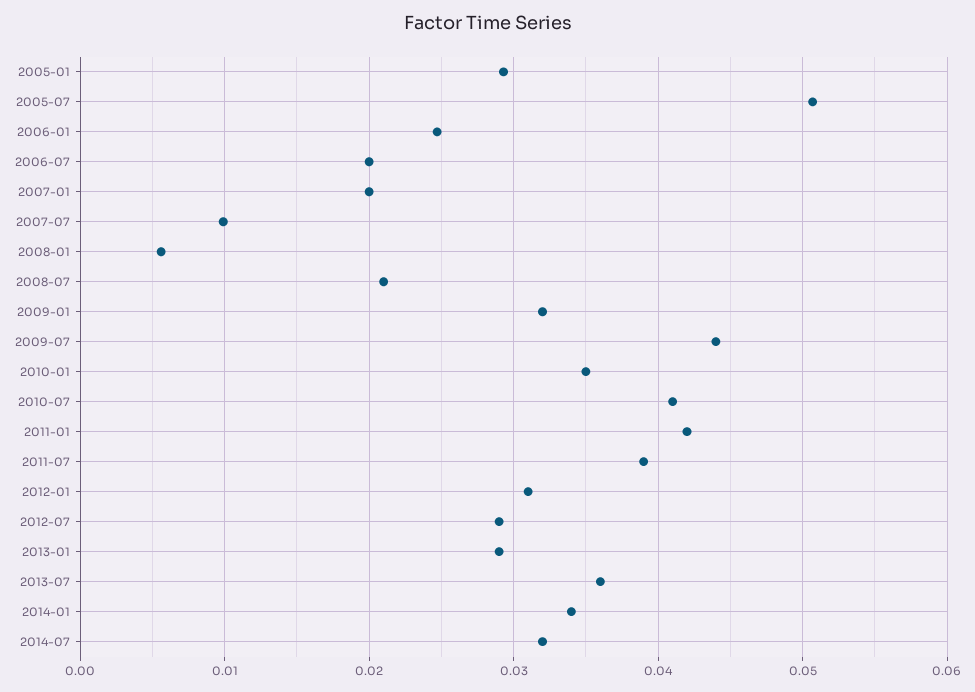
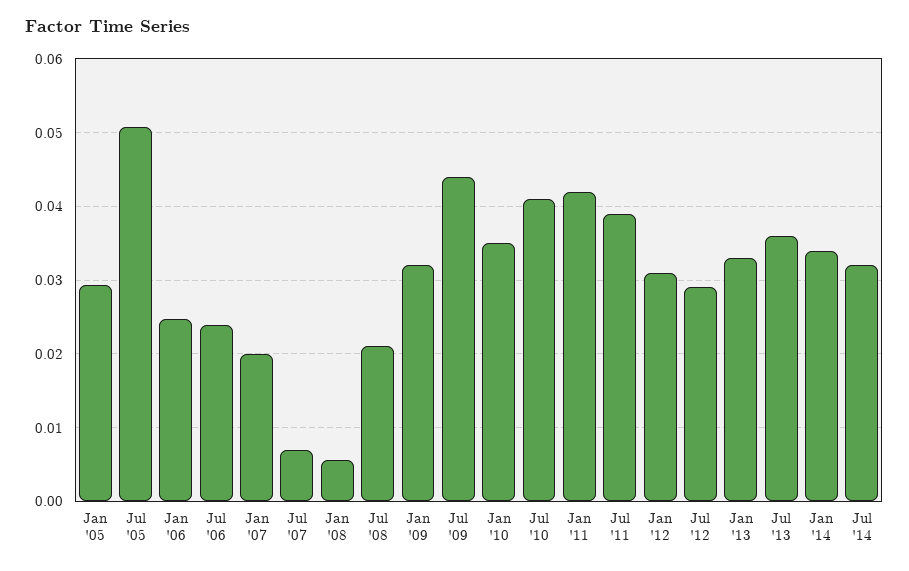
2006-07: 0.02 -> 0.024
2007-07: 0.01 -> 0.007
2013-01: 0.029 -> 0.033

